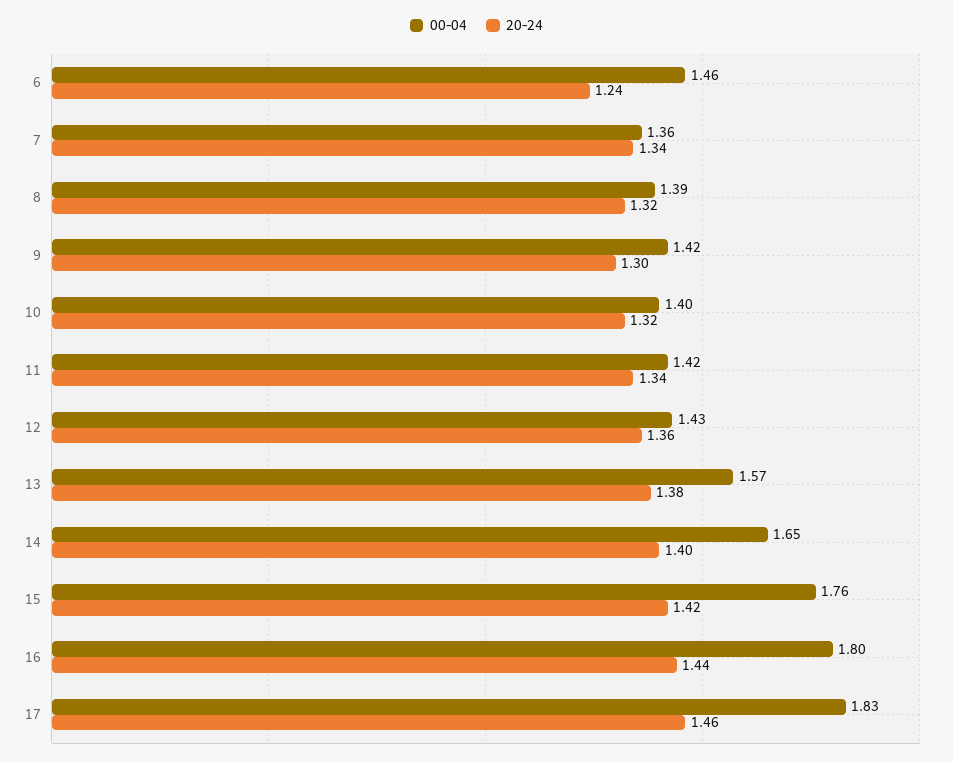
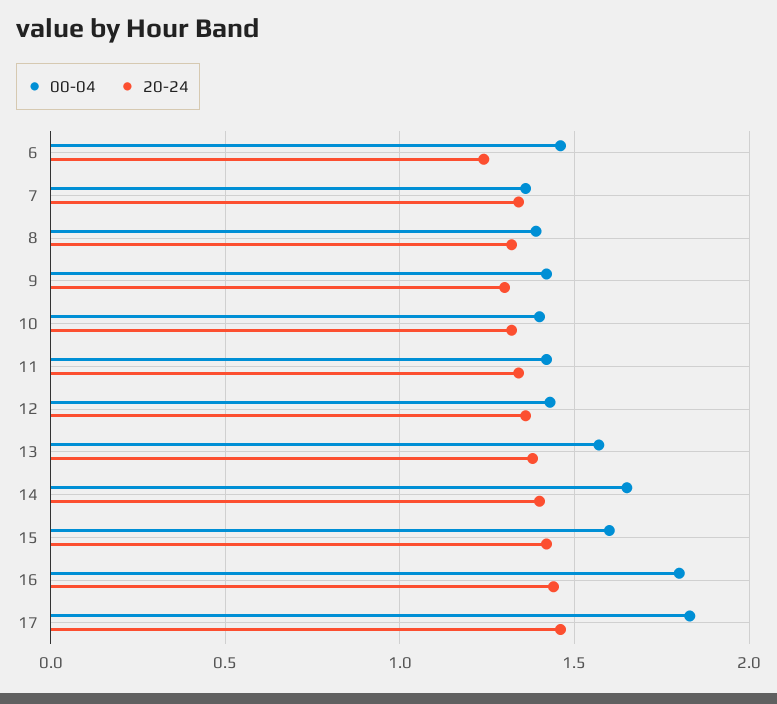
00-04, 15: 1.76 -> 1.6

